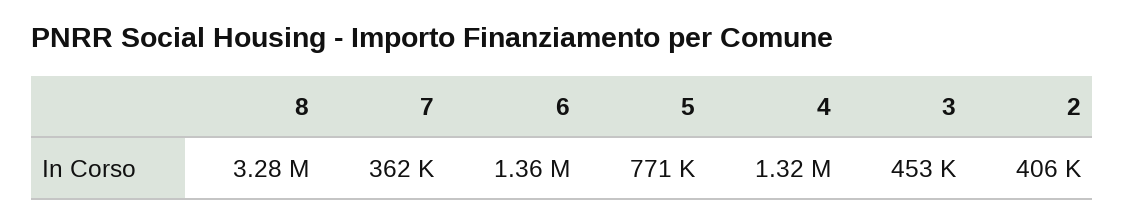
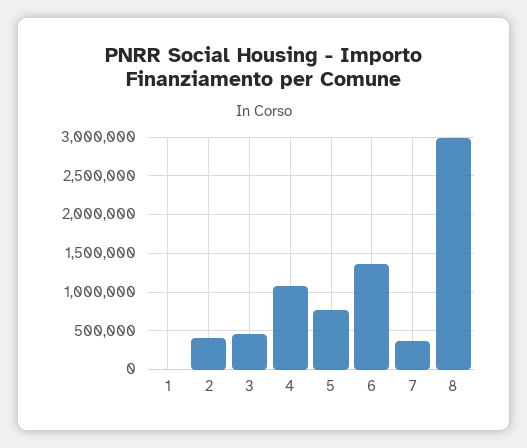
8: 3280000 -> 3000000
4: 1320000 -> 1100000
1: none -> 0

